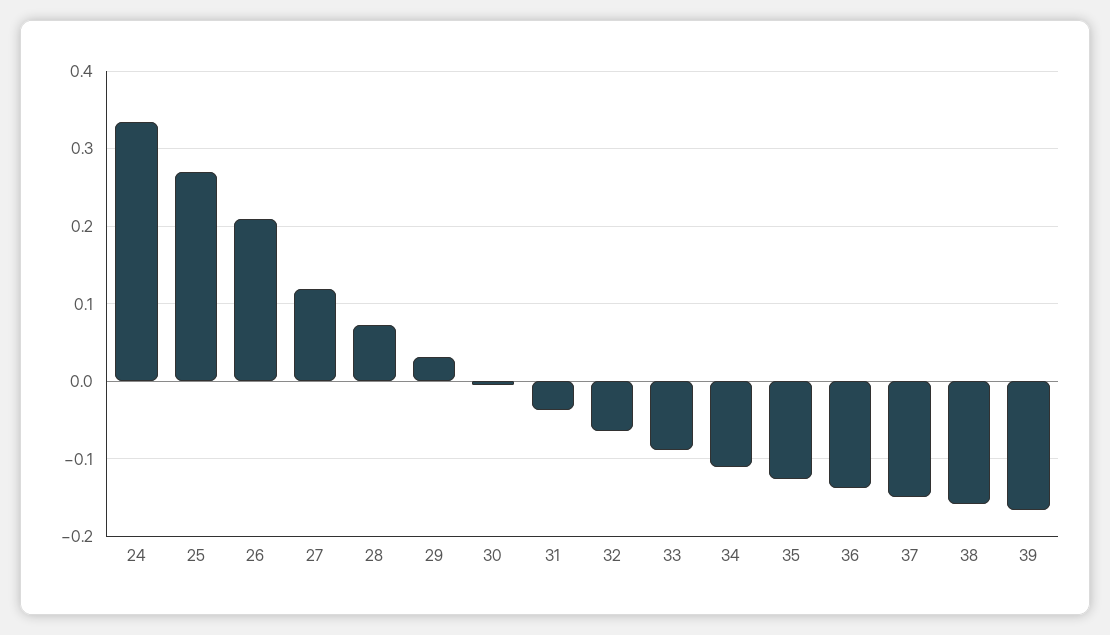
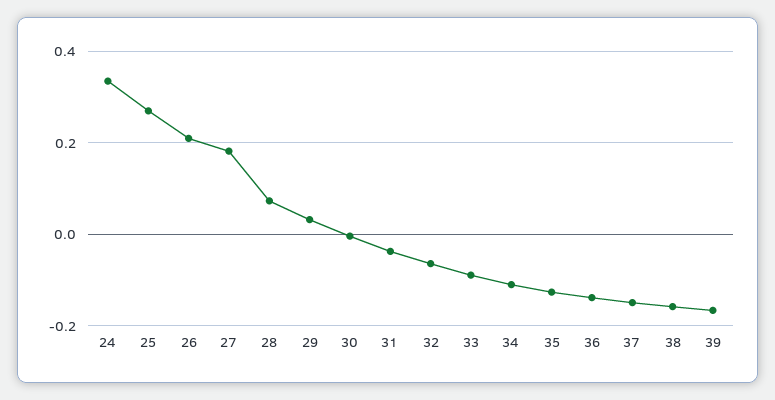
27: 0.12 -> 0.18

